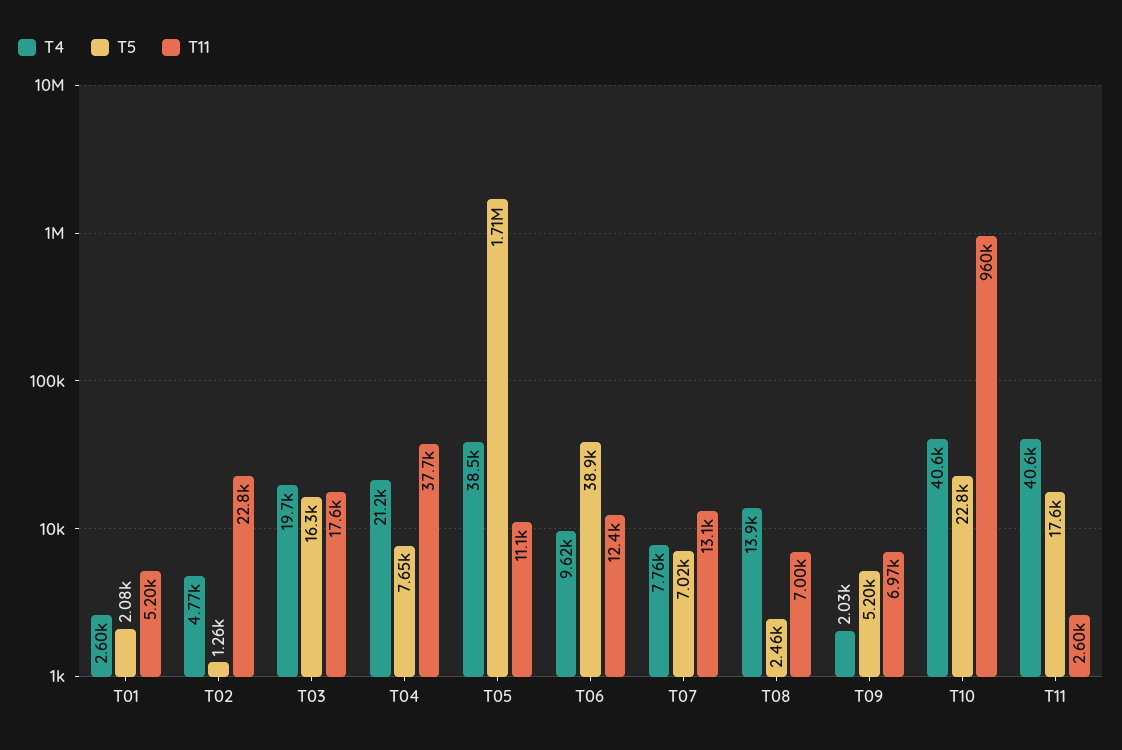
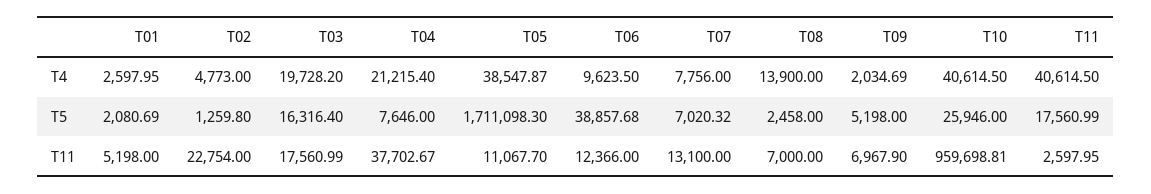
T5, T10: 22800 -> 25946

